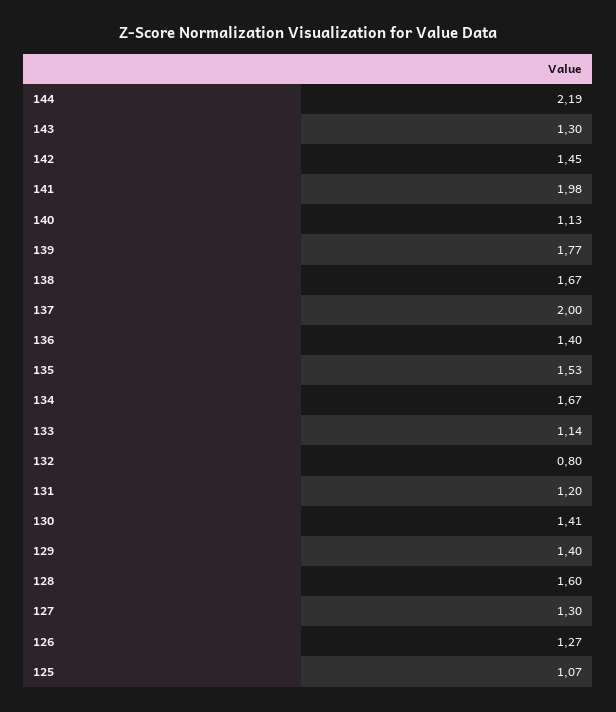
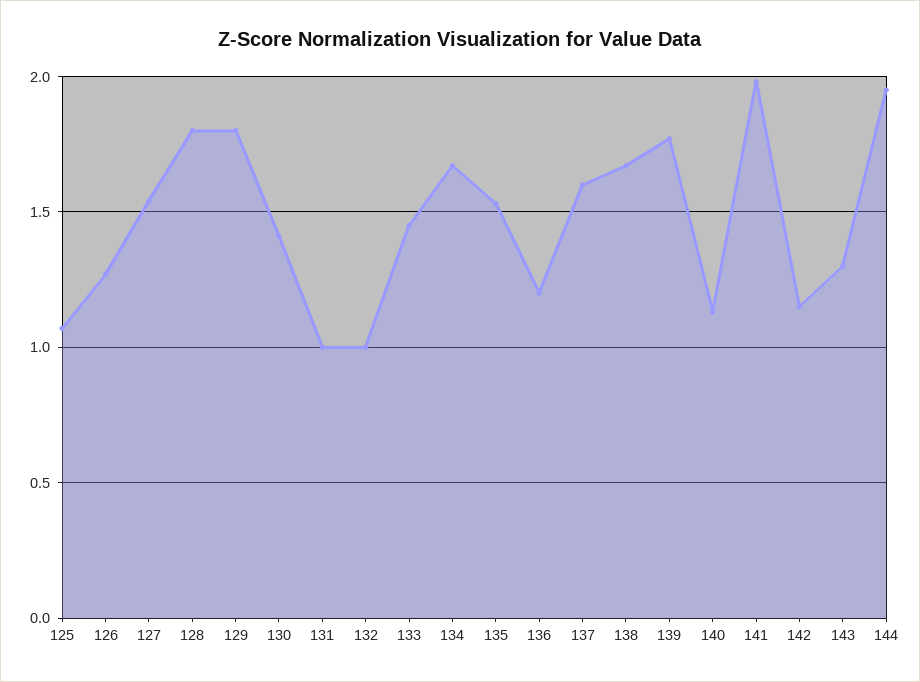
144: 2.19 -> 1.95
142: 1.45 -> 1.15
137: 2 -> 1.6
136: 1.4 -> 1.2
133: 1.14 -> 1.45
132: 0.8 -> 1
131: 1.2 -> 1
129: 1.4 -> 1.8
128: 1.6 -> 1.8
127: 1.3 -> 1.55

